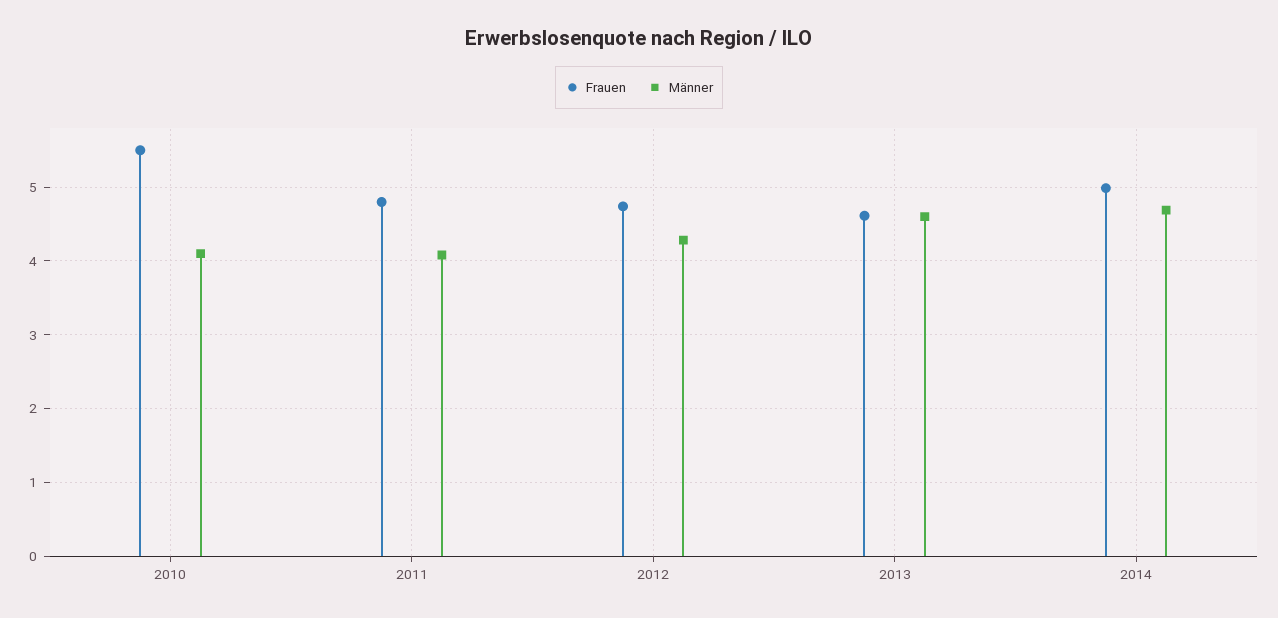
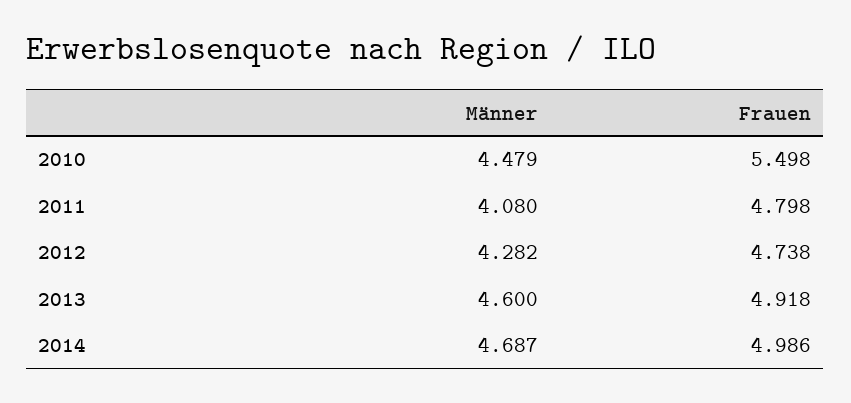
Männer, 2010: 4.1 -> 4.479
Frauen, 2013: 4.6 -> 4.918

